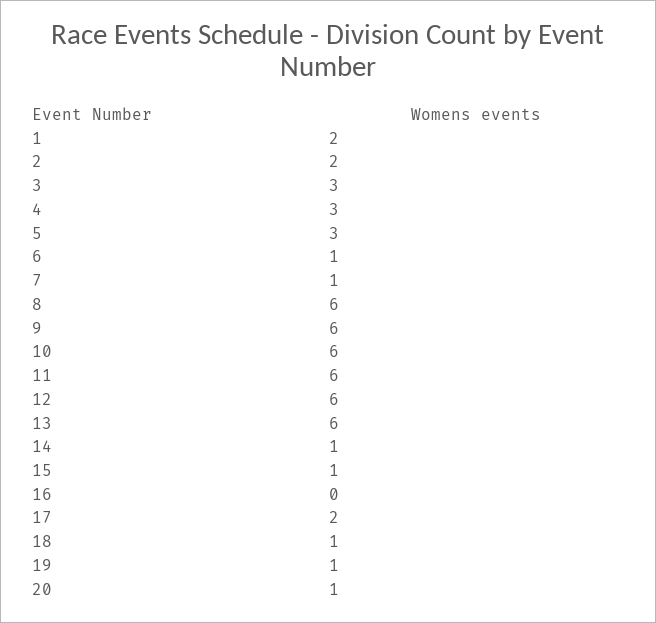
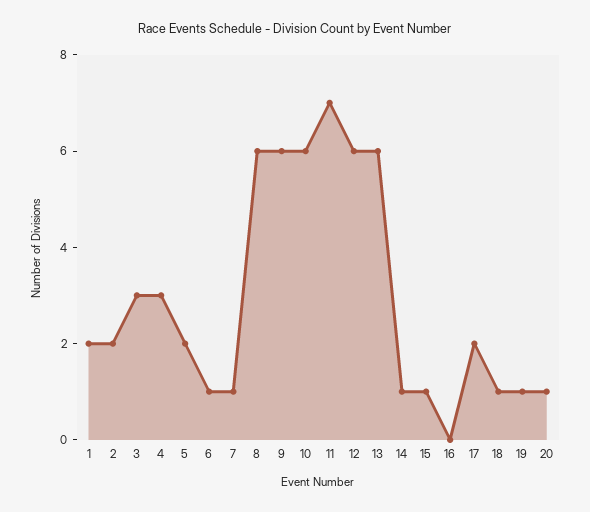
5: 3 -> 2
11: 6 -> 7

